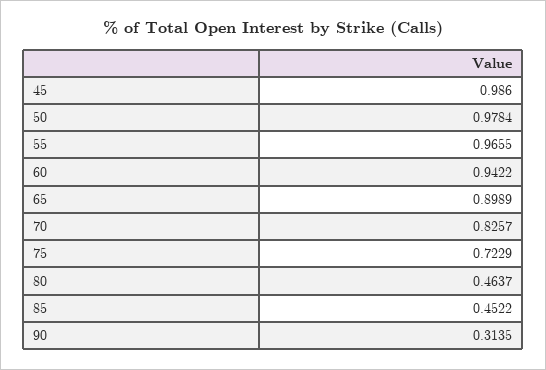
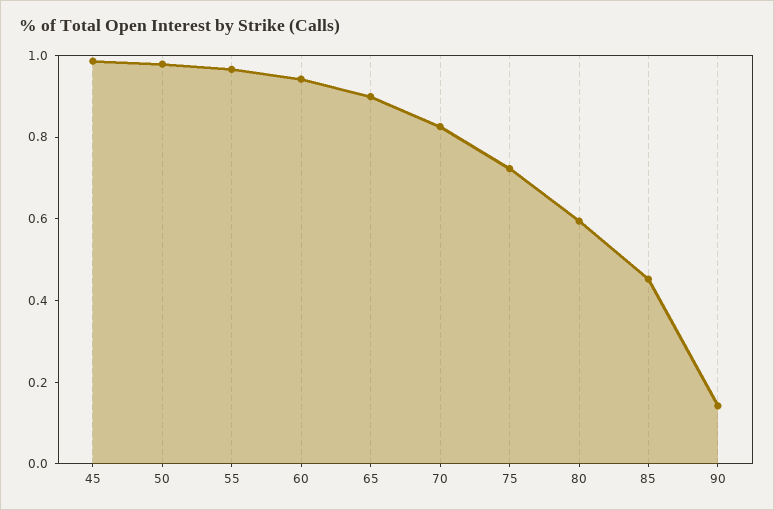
80: 0.4637 -> 0.6
90: 0.3135 -> 0.15

